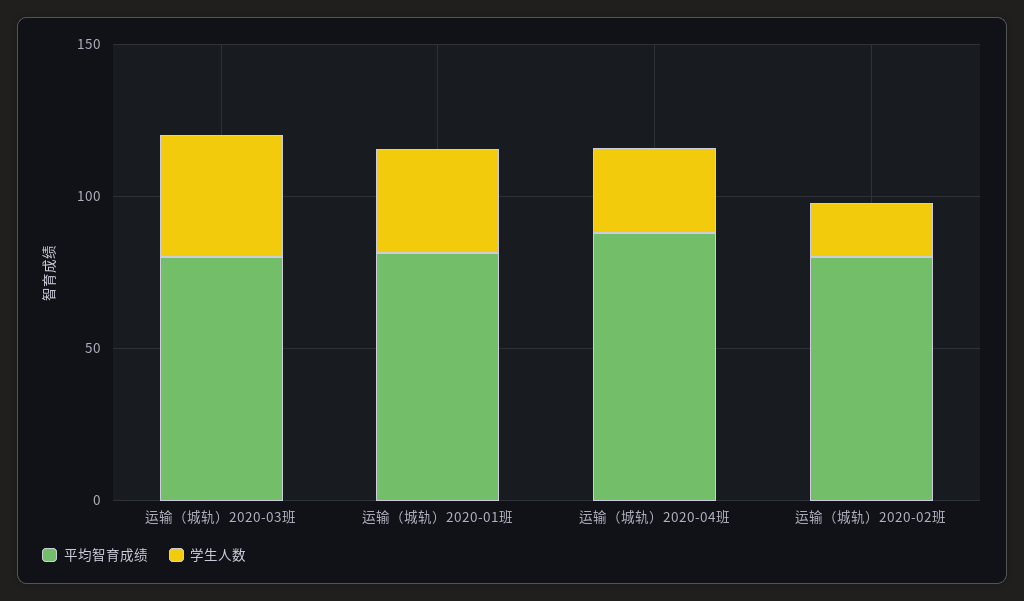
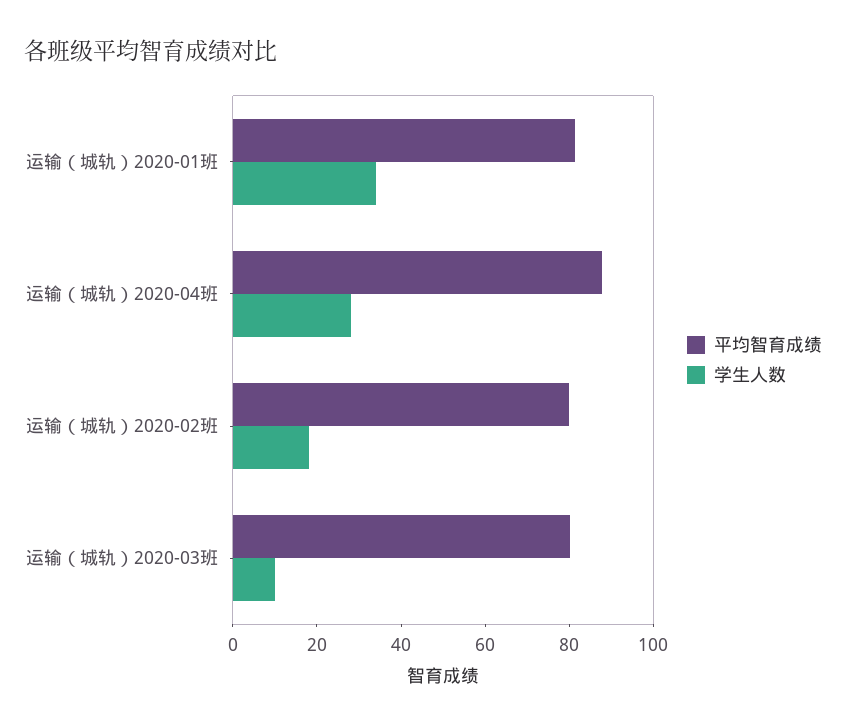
学生人数, 运输（城轨）2020-03班: 40 -> 10

